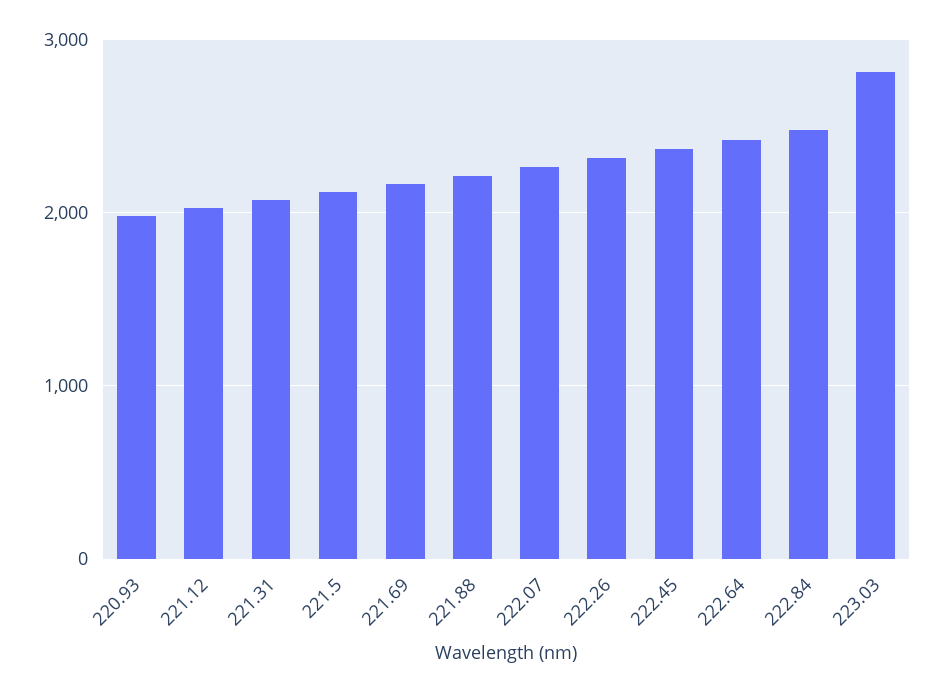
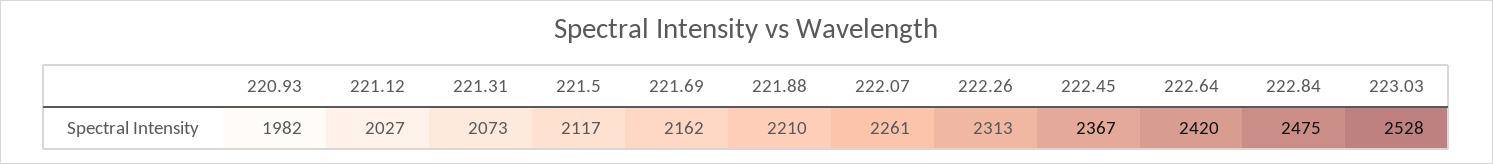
223.03: 2800 -> 2528

